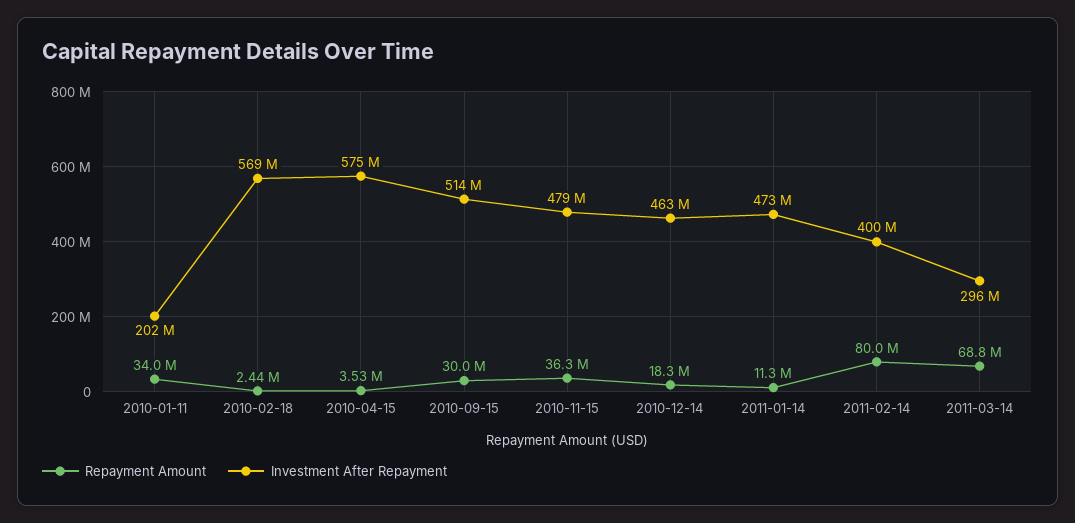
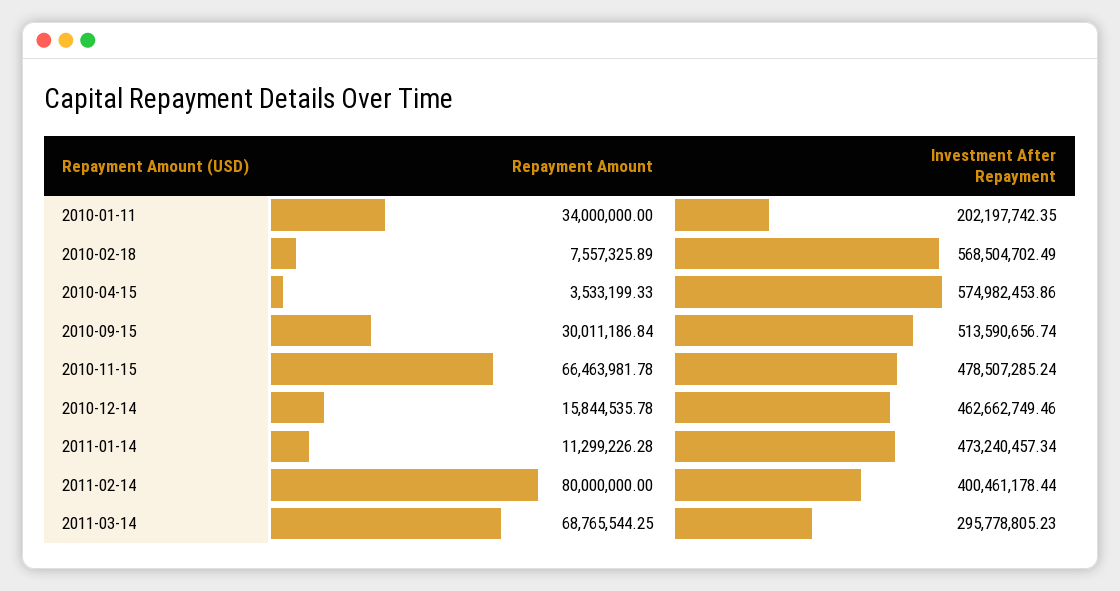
Repayment Amount, 2010-02-18: 2440000 -> 7557325.89
Repayment Amount, 2010-11-15: 36300000 -> 66463981.78
Repayment Amount, 2010-12-14: 18300000 -> 15844535.78

